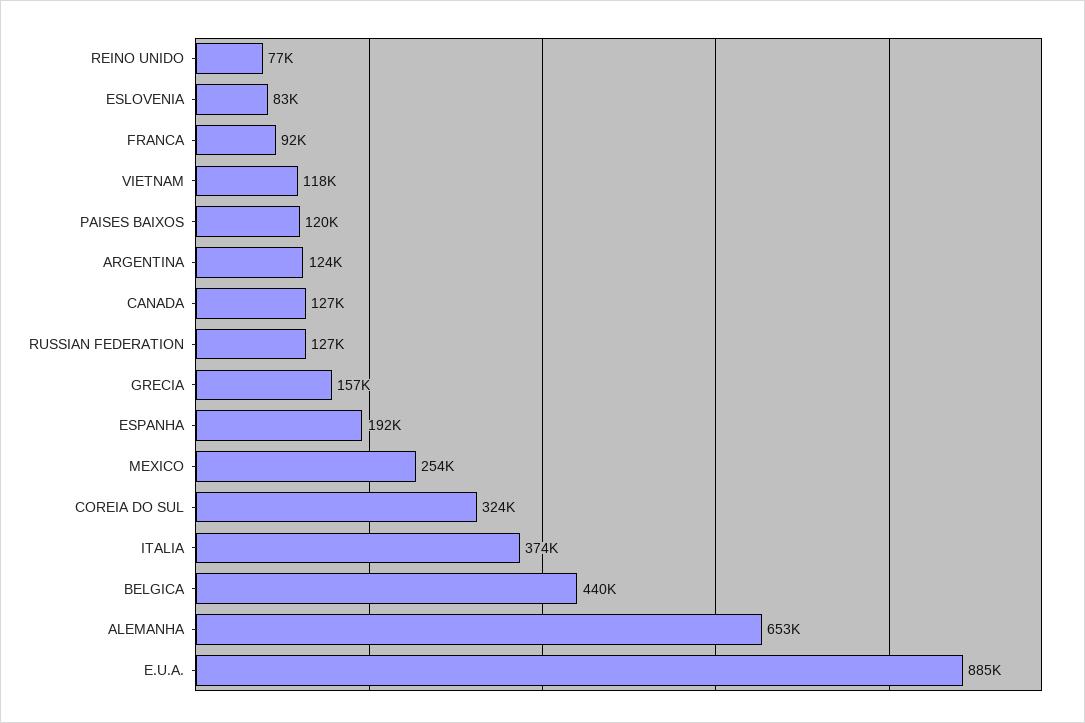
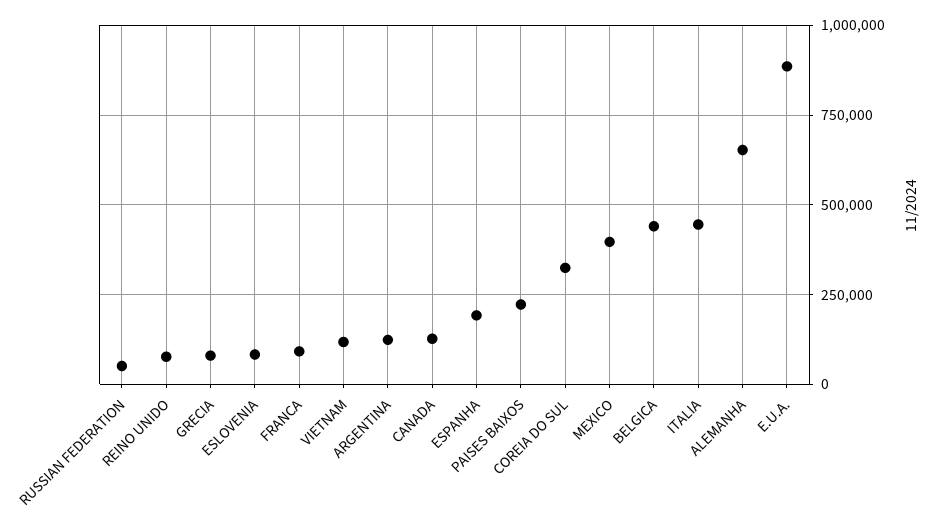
PAISES BAIXOS: 120000 -> 225000
RUSSIAN FEDERATION: 127000 -> 50000
GRECIA: 157000 -> 75000
MEXICO: 254000 -> 400000
ITALIA: 374000 -> 450000

